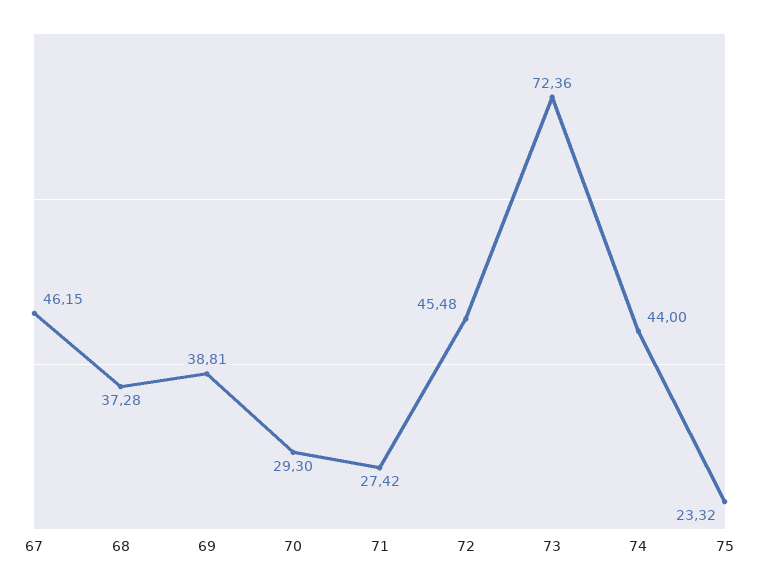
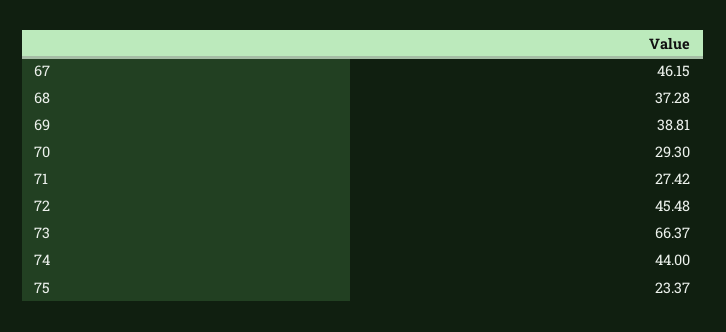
73: 72.36 -> 66.37
75: 23.32 -> 23.37

